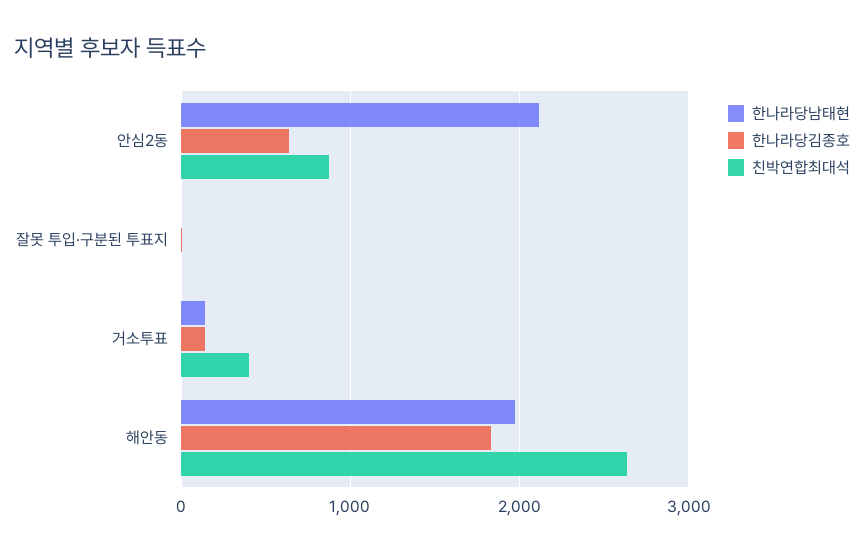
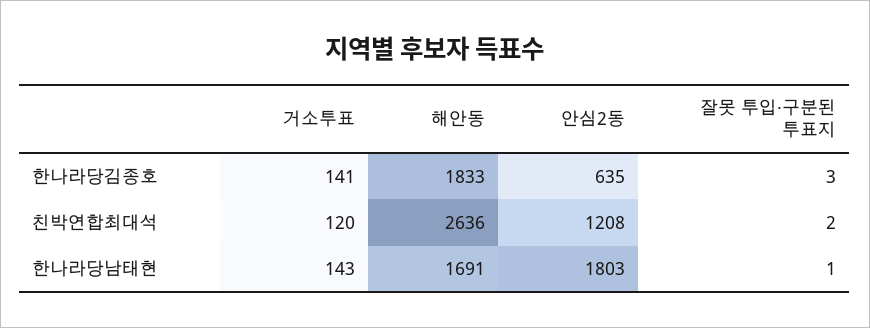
한나라당남태현, 안심2동: 2100 -> 1803
친박연합최대석, 안심2동: 900 -> 1208
친박연합최대석, 거소투표: 400 -> 120
한나라당남태현, 해안동: 2000 -> 1691

